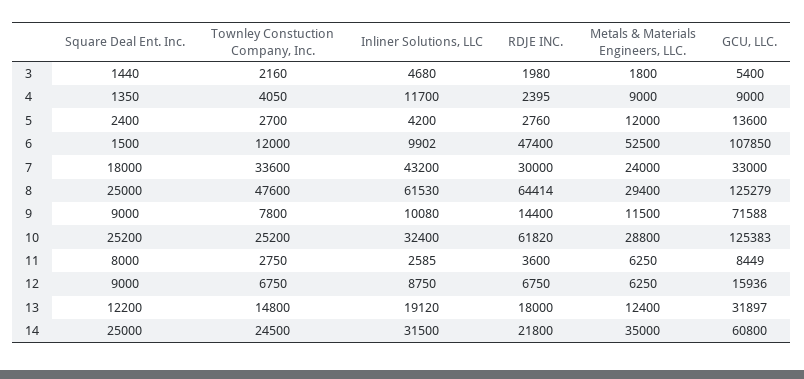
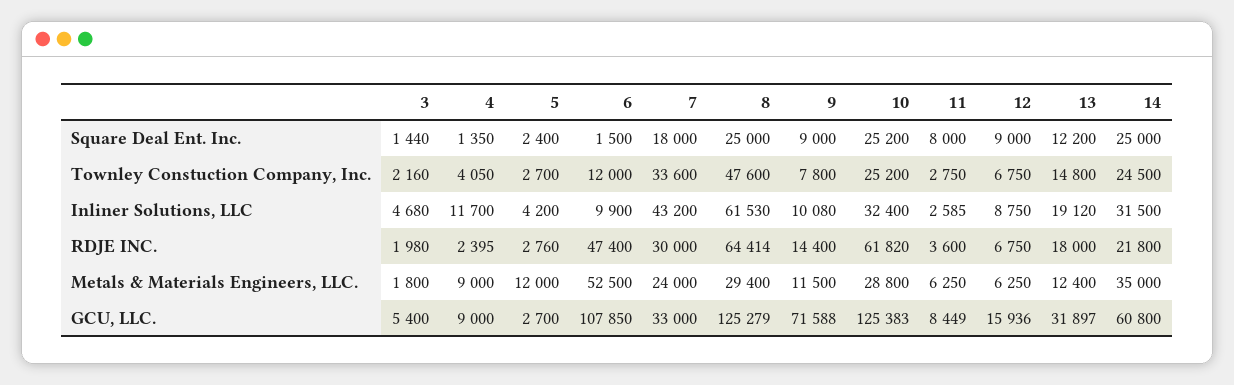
GCU, LLC., 5: 13600 -> 2700
Inliner Solutions, LLC, 6: 9902 -> 9900

